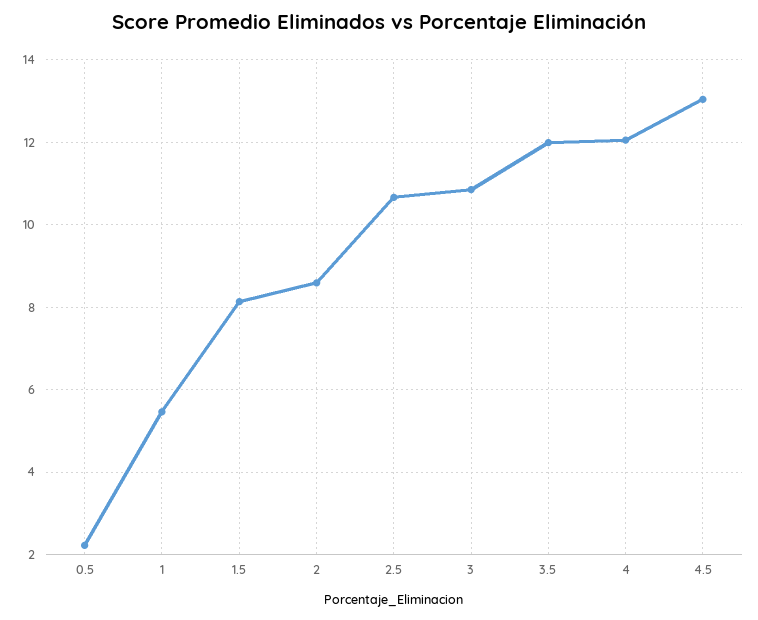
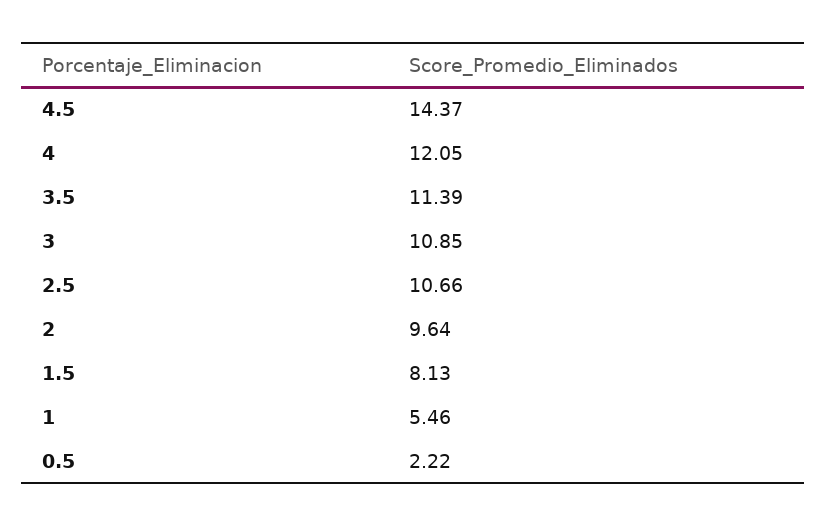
2: 8.6 -> 9.64
3.5: 12 -> 11.39
4.5: 13 -> 14.37

